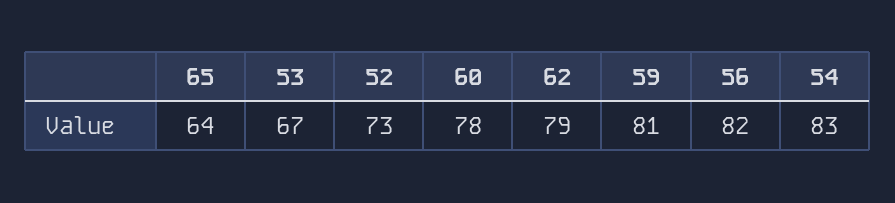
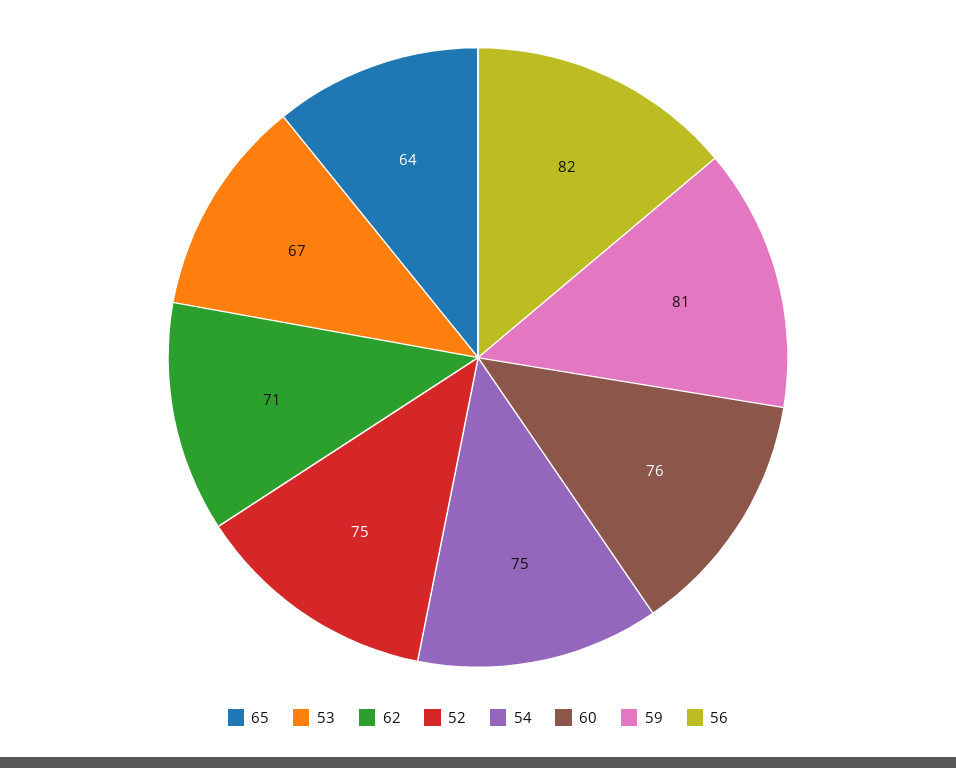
52: 73 -> 75
60: 78 -> 76
62: 79 -> 71
54: 83 -> 75

